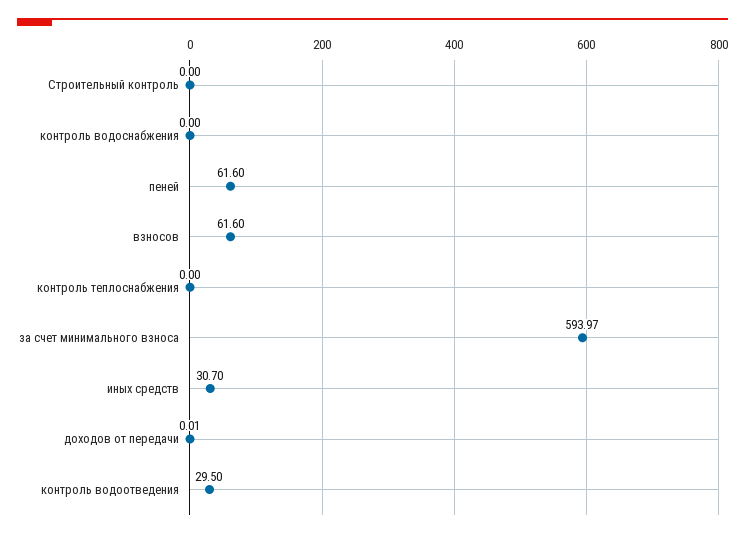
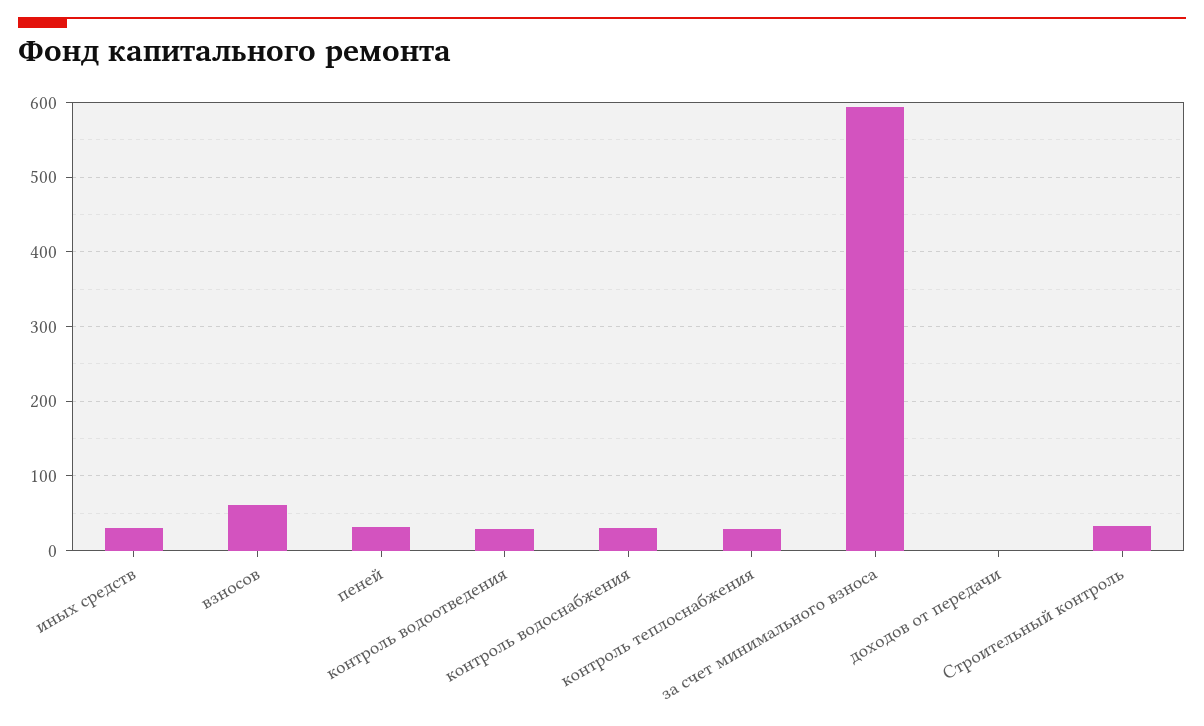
Строительный контроль: 0 -> 30
контроль водоснабжения: 0 -> 30
пеней: 61.6 -> 30
контроль теплоснабжения: 0 -> 30

